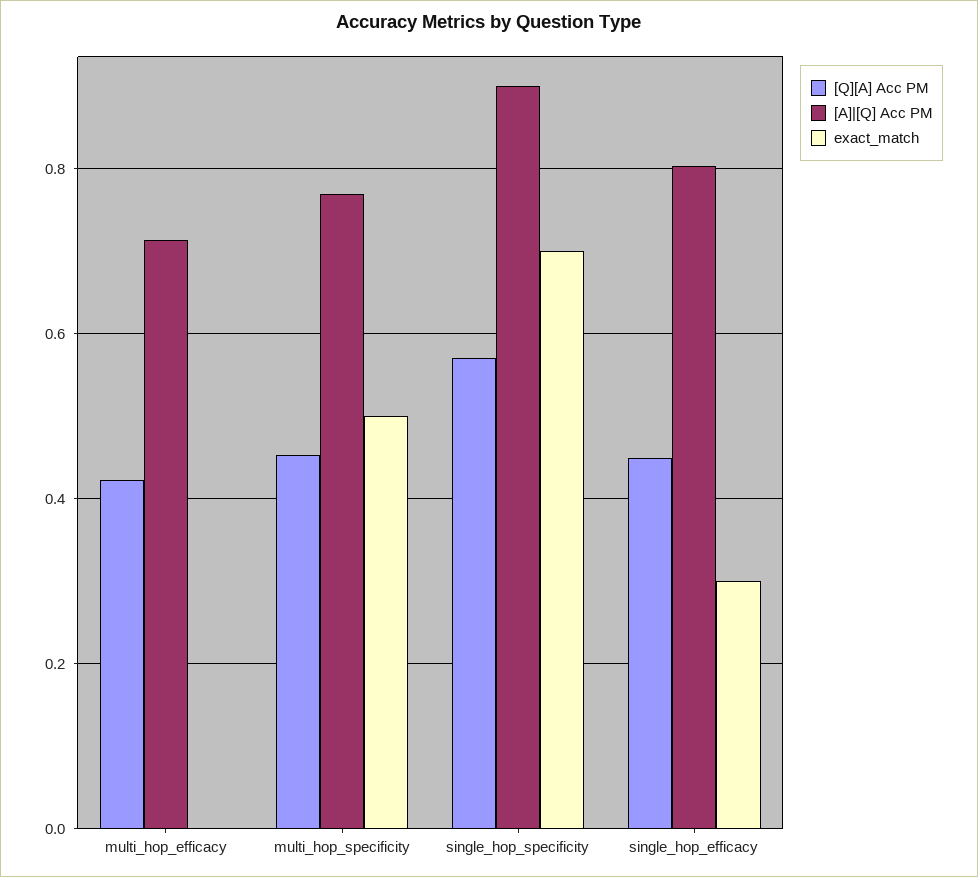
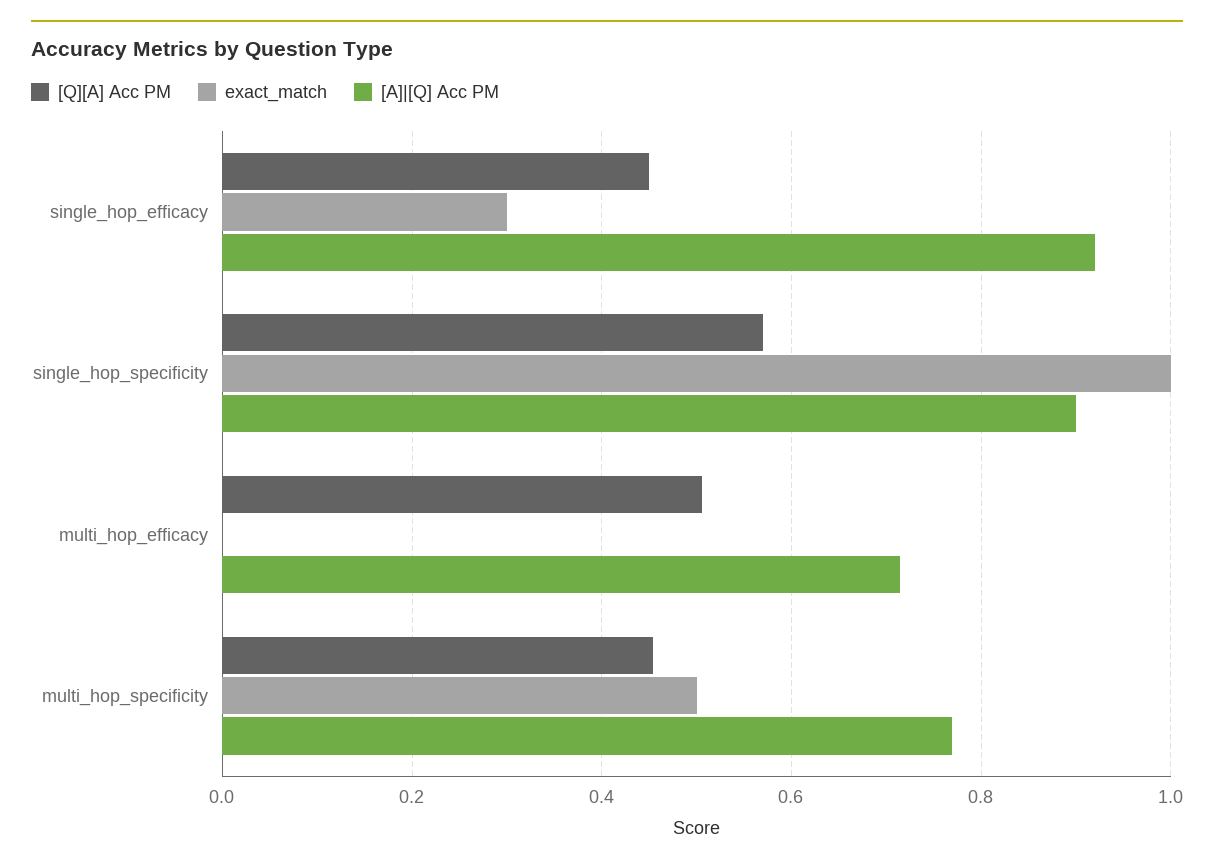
[Q][A] Acc PM, multi_hop_efficacy: 0.42 -> 0.5
exact_match, single_hop_specificity: 0.7 -> 1
[A]|[Q] Acc PM, single_hop_efficacy: 0.8 -> 0.92

